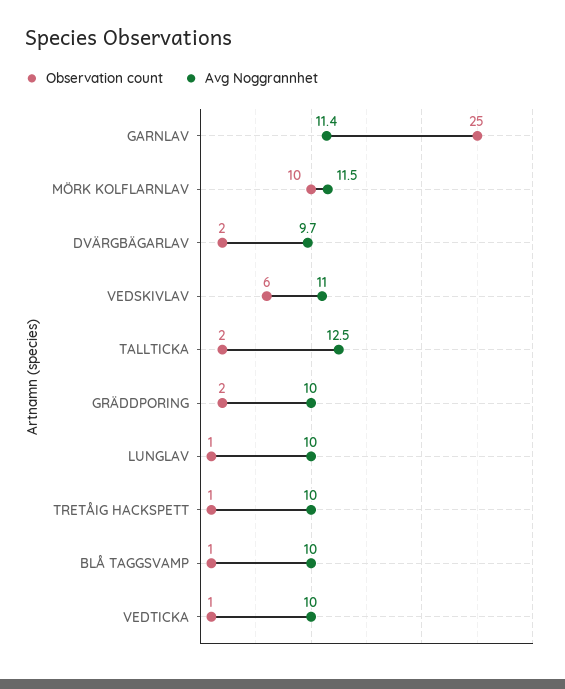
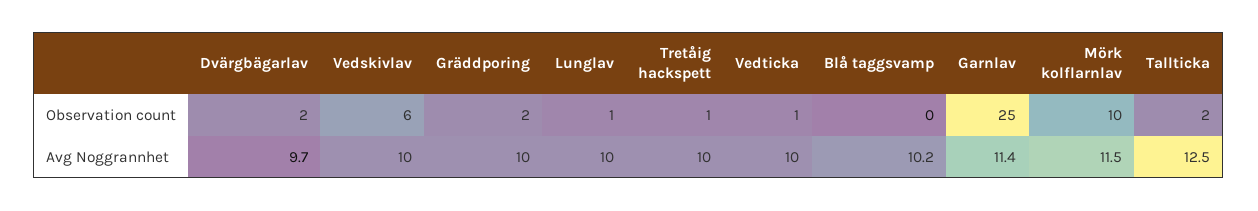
Avg Noggrannhet, VEDSKIVLAV: 11 -> 10
Observation count, BLÅ TAGGSVAMP: 1 -> 0
Avg Noggrannhet, BLÅ TAGGSVAMP: 10 -> 10.2

